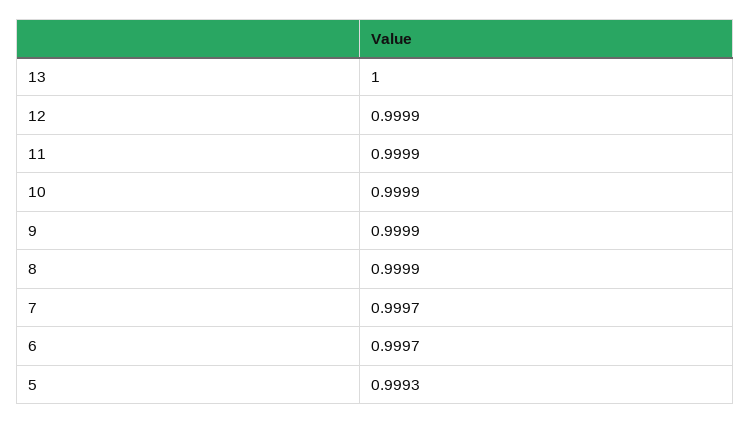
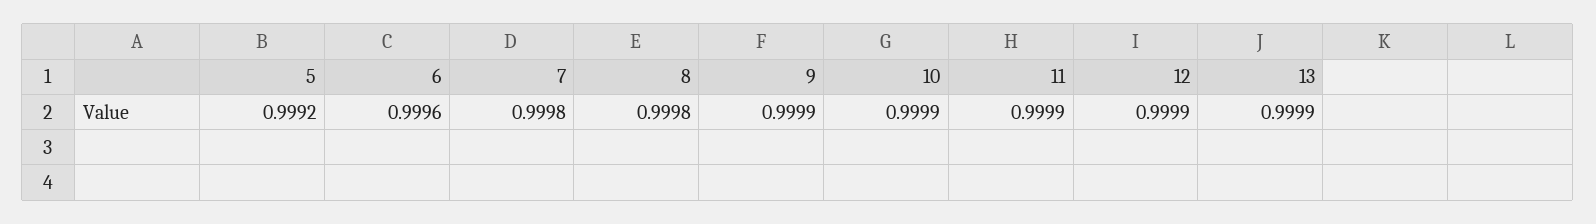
13: 1 -> 0.9999
8: 0.9999 -> 0.9998
7: 0.9997 -> 0.9998
6: 0.9997 -> 0.9996
5: 0.9993 -> 0.9992

